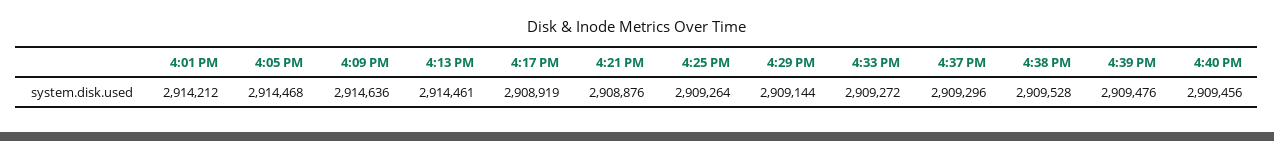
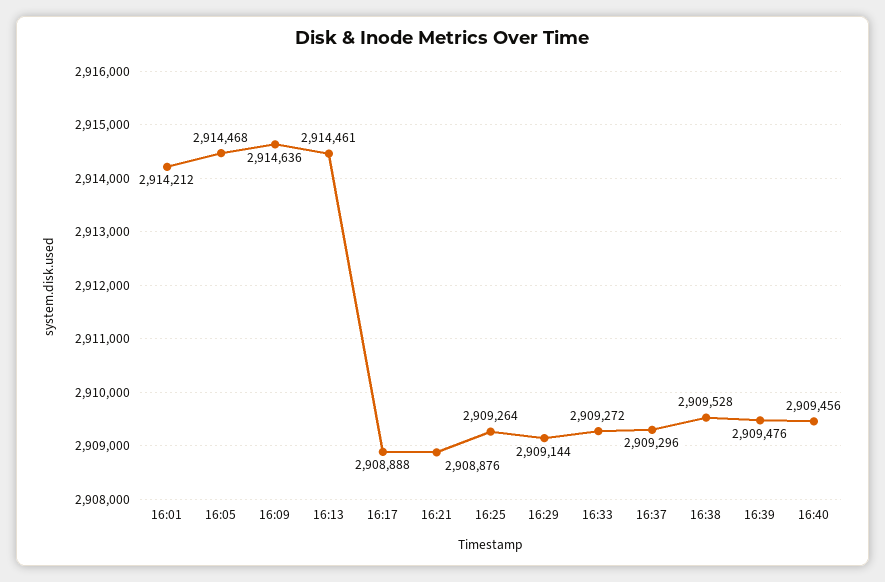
4:17 PM: 2908919 -> 2908888

